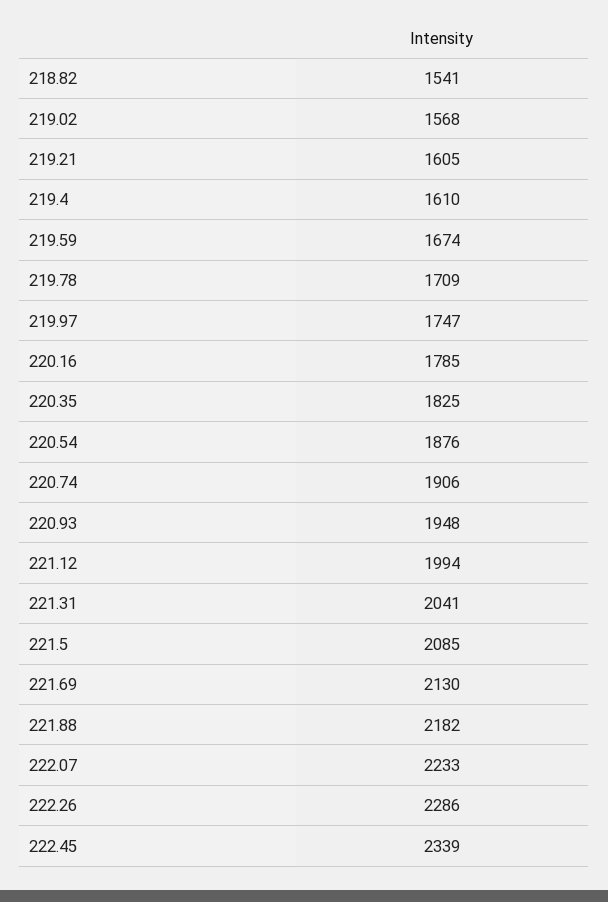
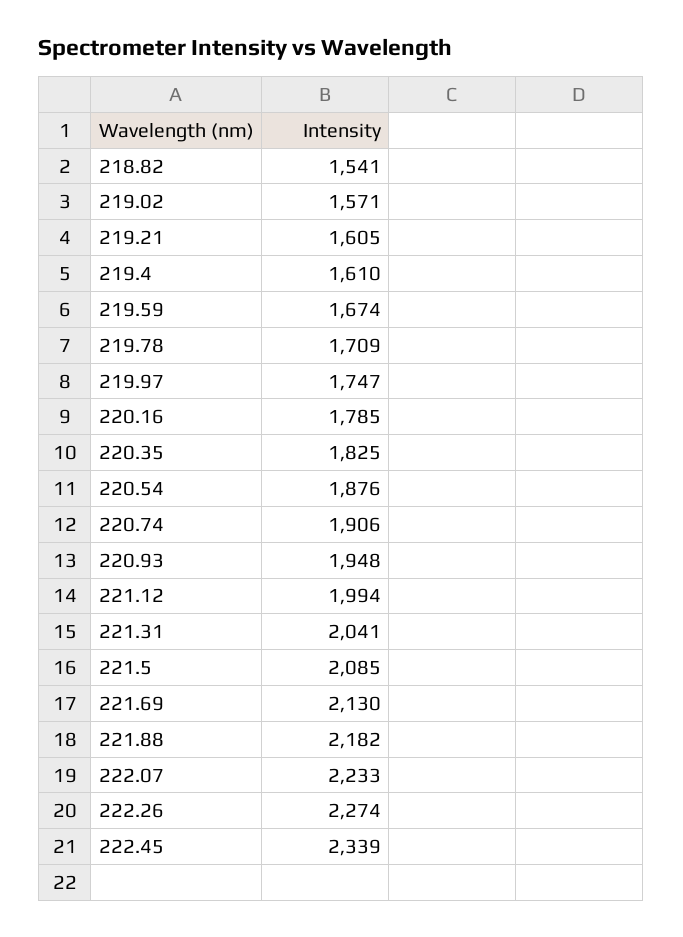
219.02: 1568 -> 1571
222.26: 2286 -> 2274

